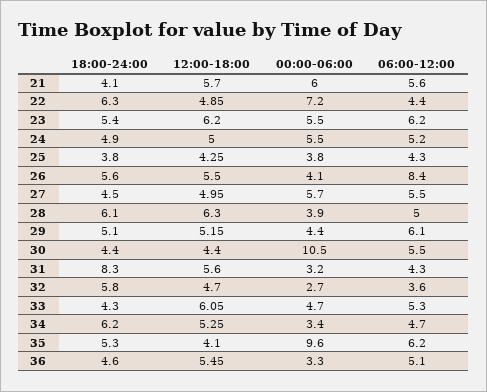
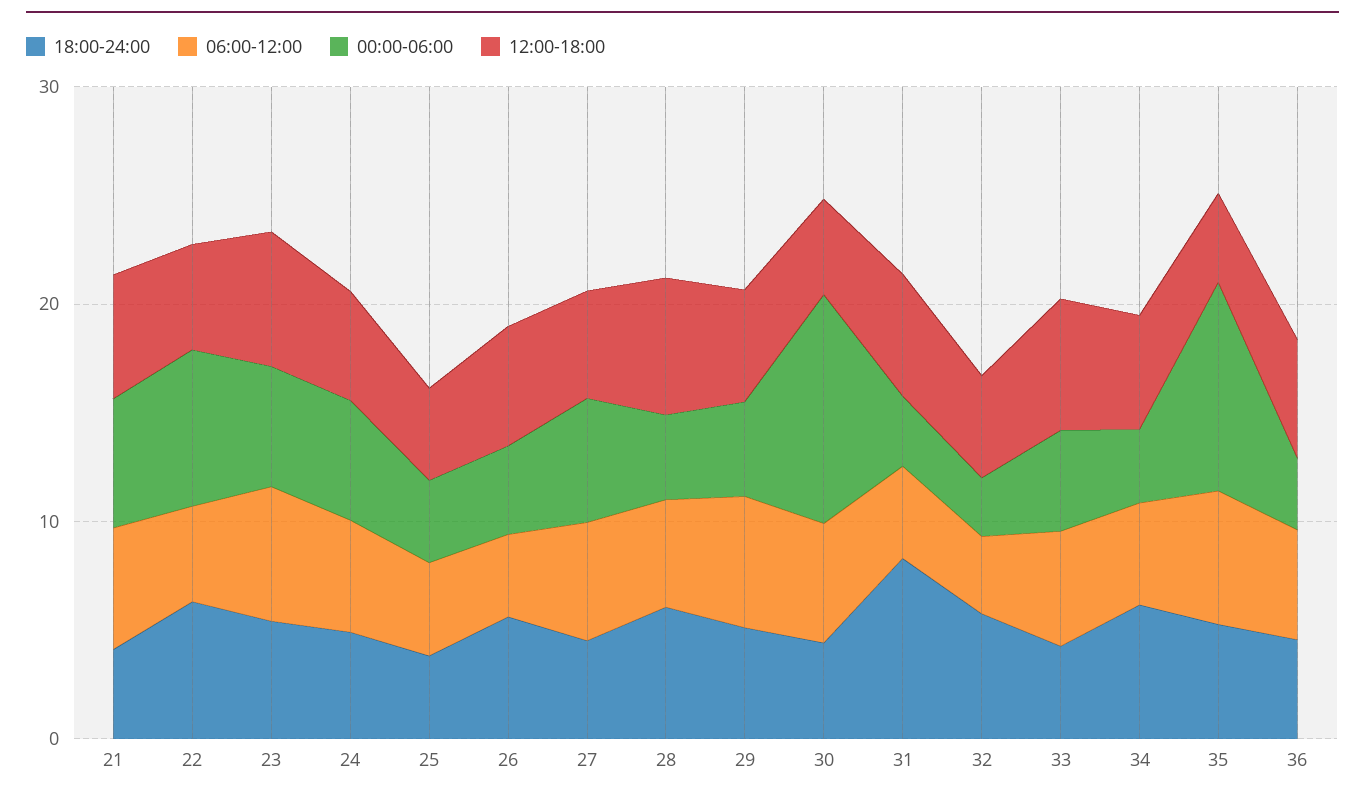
06:00-12:00, 26: 8.4 -> 4

